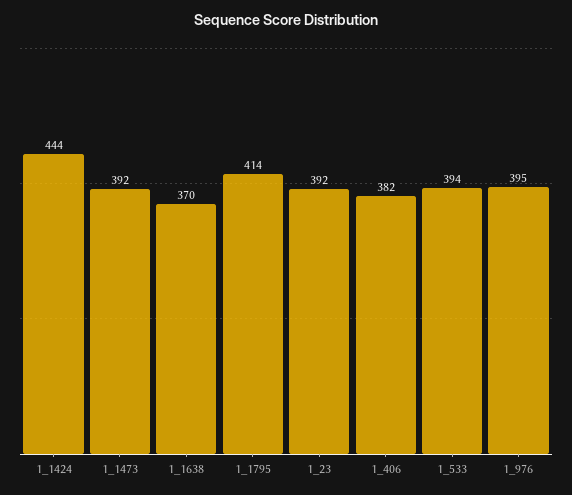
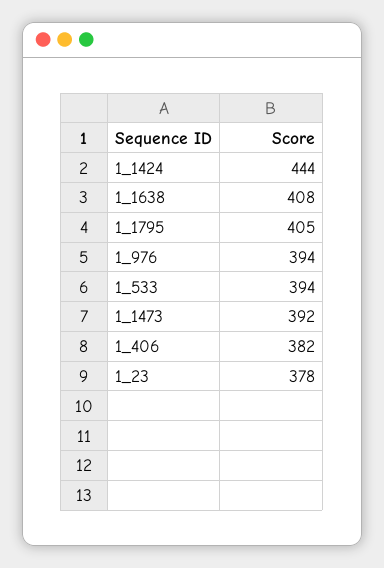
1_1638: 370 -> 408
1_1795: 414 -> 405
1_23: 392 -> 378
1_976: 395 -> 394

